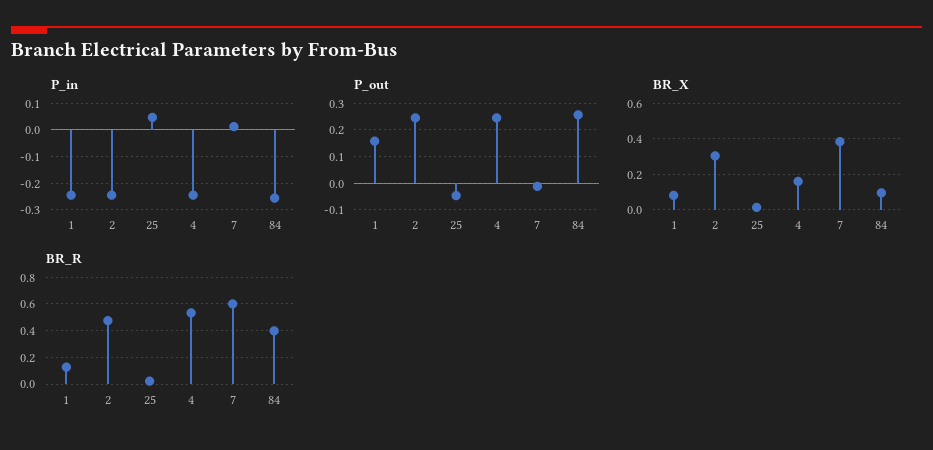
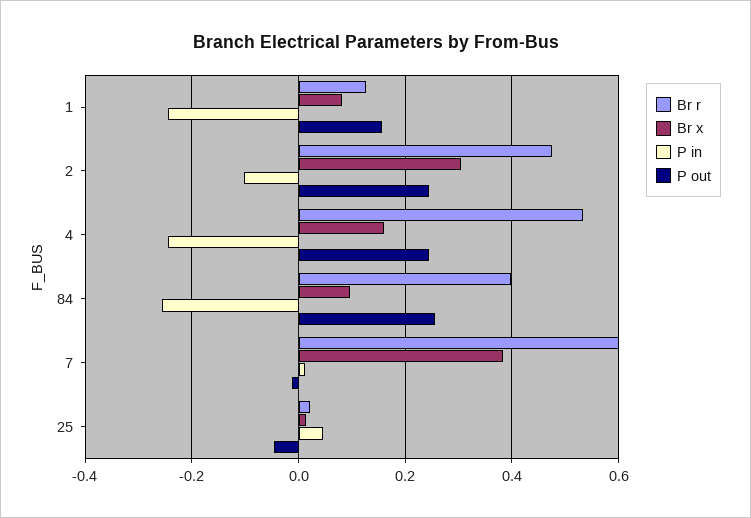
P_in, 2: -0.25 -> -0.1

